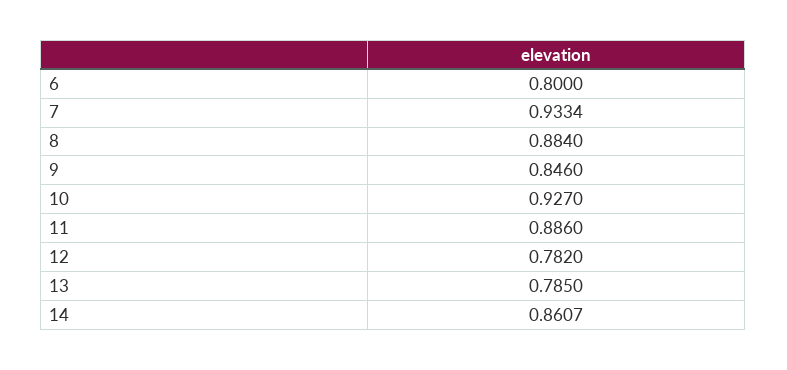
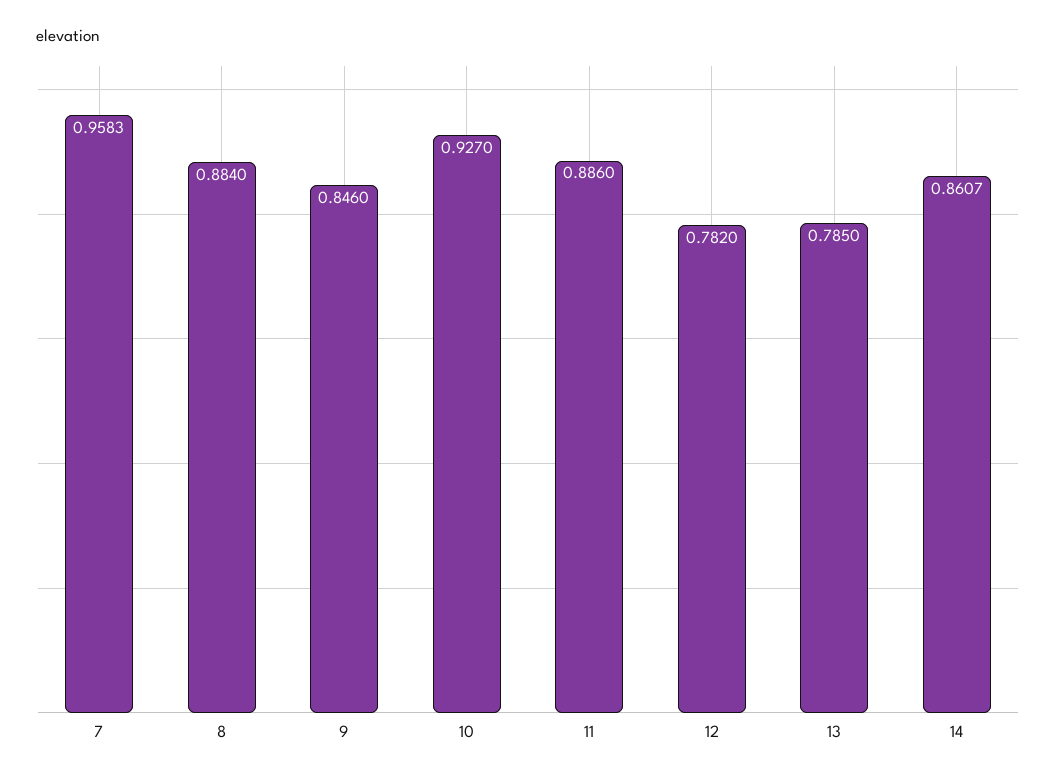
6: 0.8 -> none
7: 0.9334 -> 0.9583

